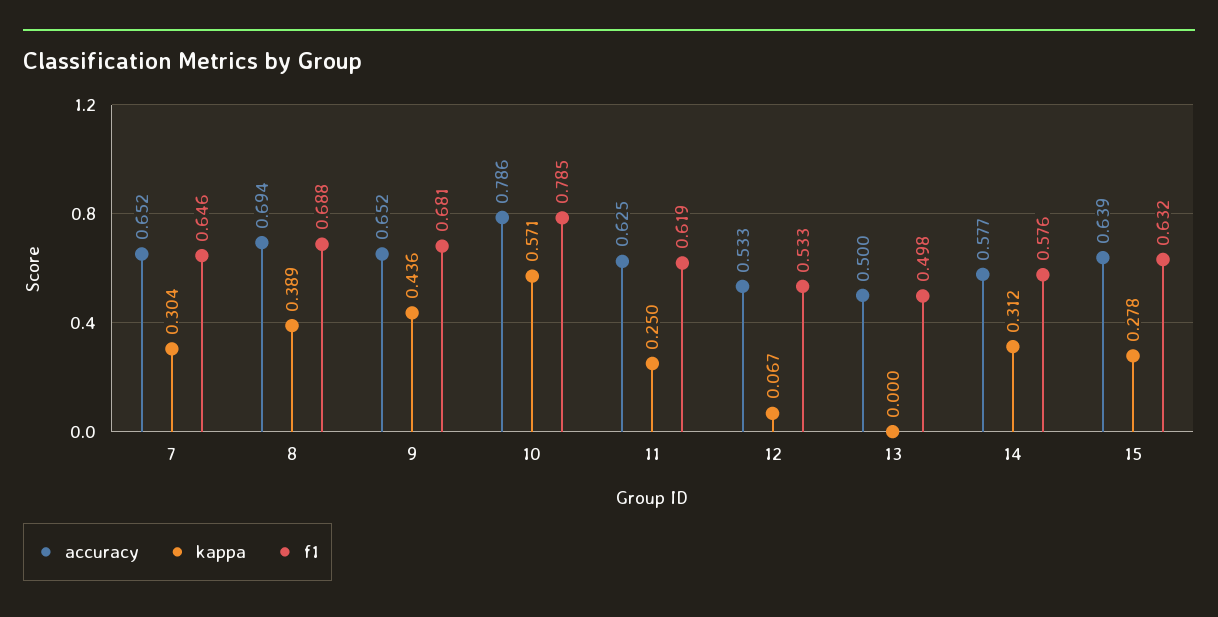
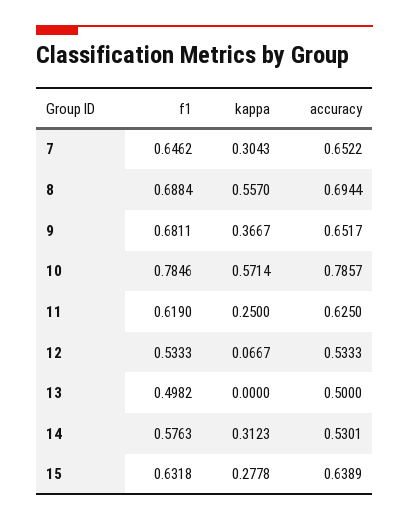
kappa, 8: 0.389 -> 0.557
kappa, 9: 0.436 -> 0.3667
accuracy, 14: 0.577 -> 0.5301

